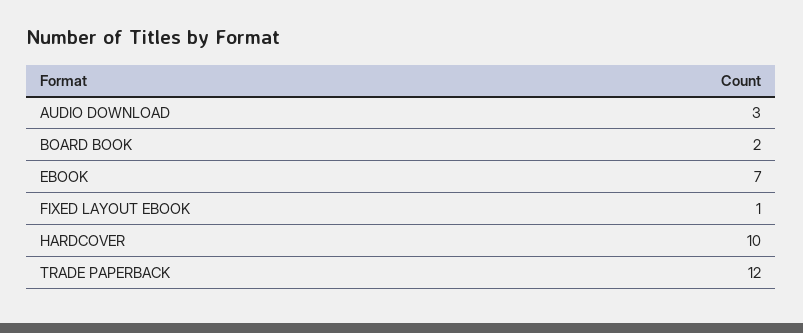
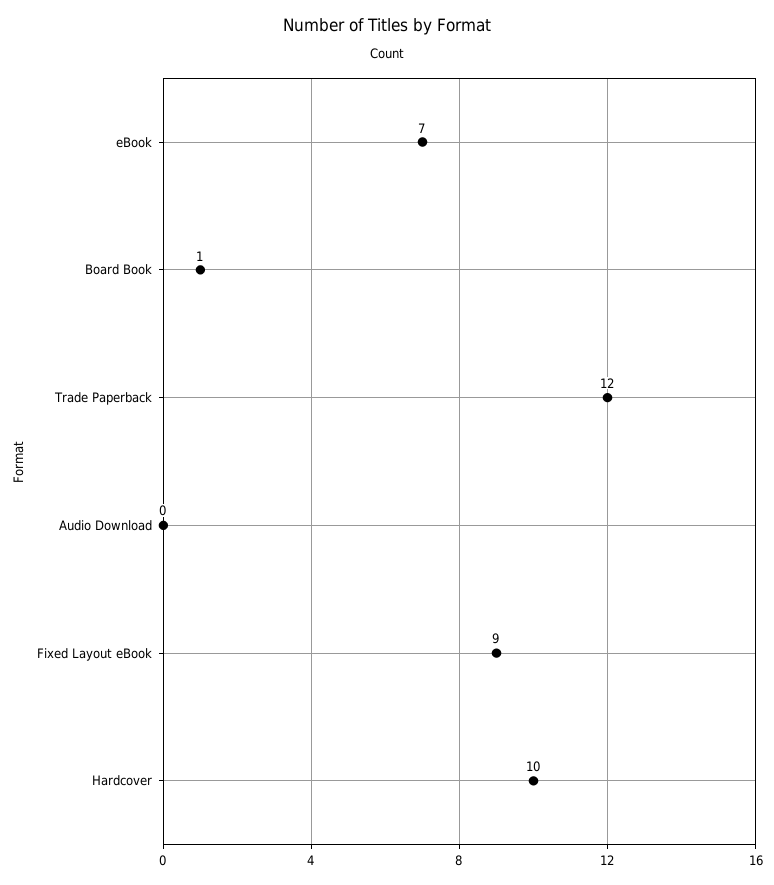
AUDIO DOWNLOAD: 3 -> 0
BOARD BOOK: 2 -> 1
FIXED LAYOUT EBOOK: 1 -> 9

